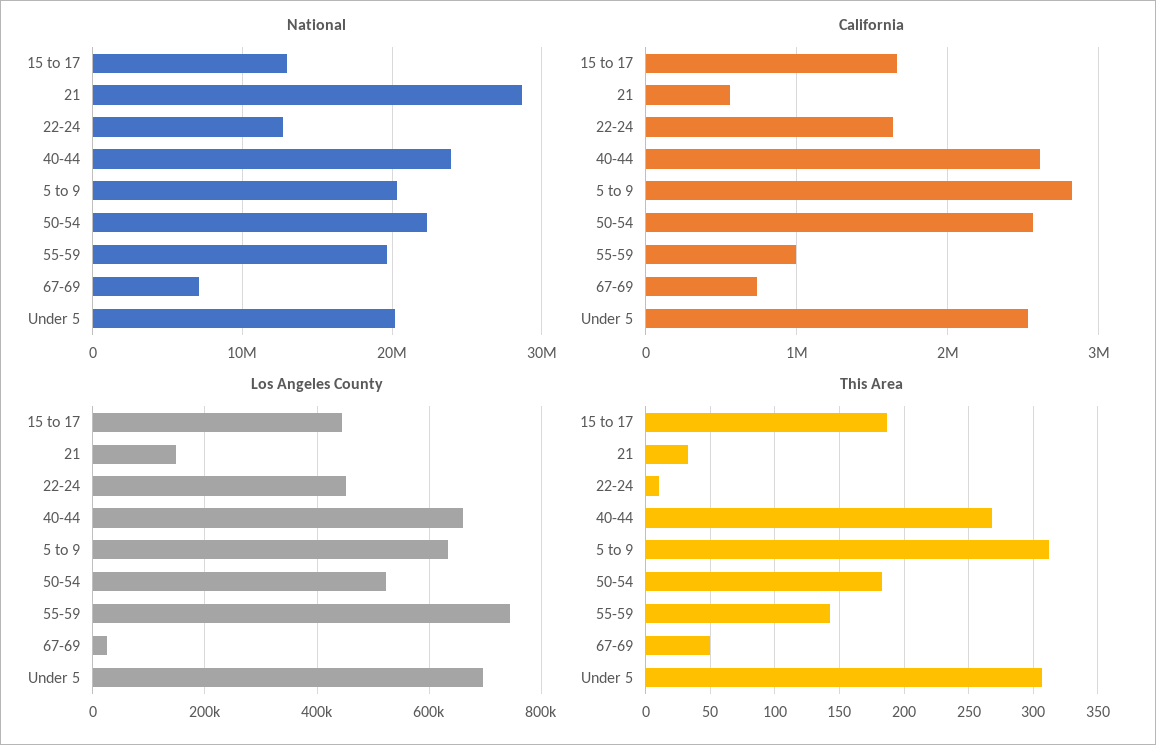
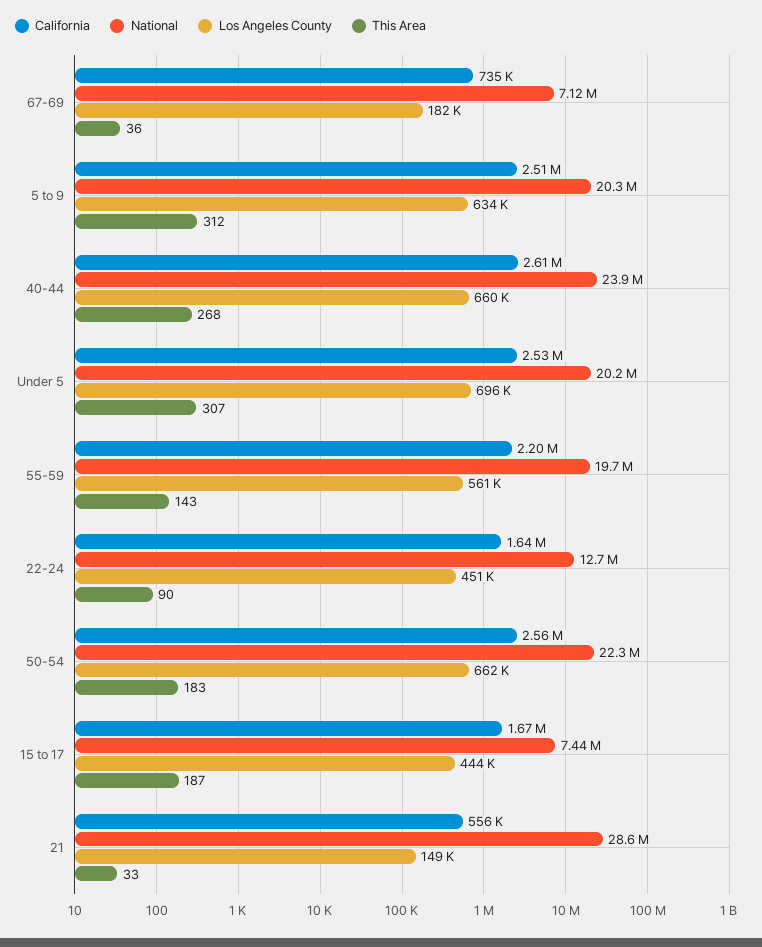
National, 15 to 17: 13000000 -> 7440000
California, 5 to 9: 2800000 -> 2510000
California, 55-59: 1000000 -> 2200000
Los Angeles County, 50-54: 520000 -> 662000
Los Angeles County, 55-59: 740000 -> 561000
Los Angeles County, 67-69: 20000 -> 182000
This Area, 22-24: 10 -> 90
This Area, 67-69: 50 -> 36

